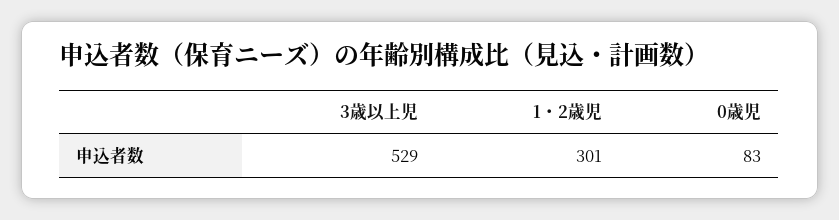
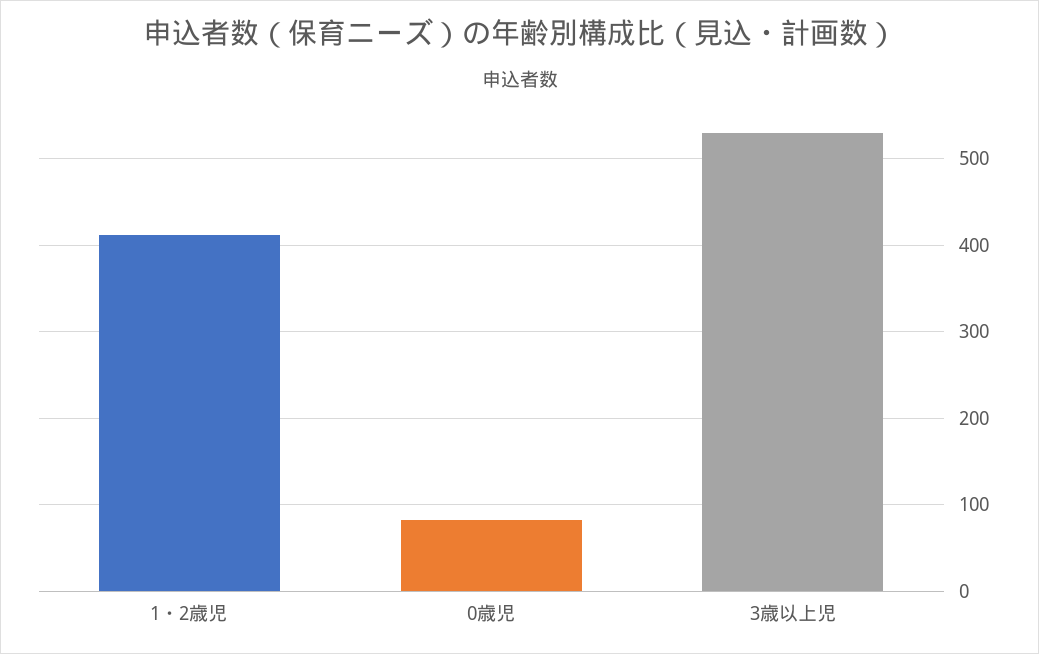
1・2歳児: 301 -> 410

